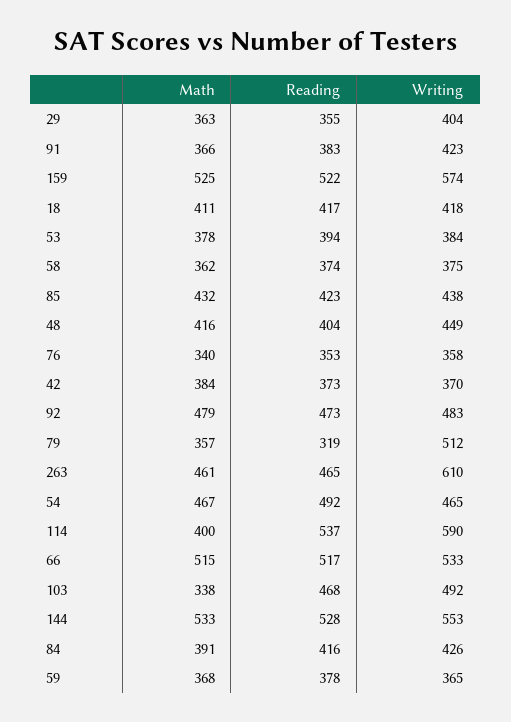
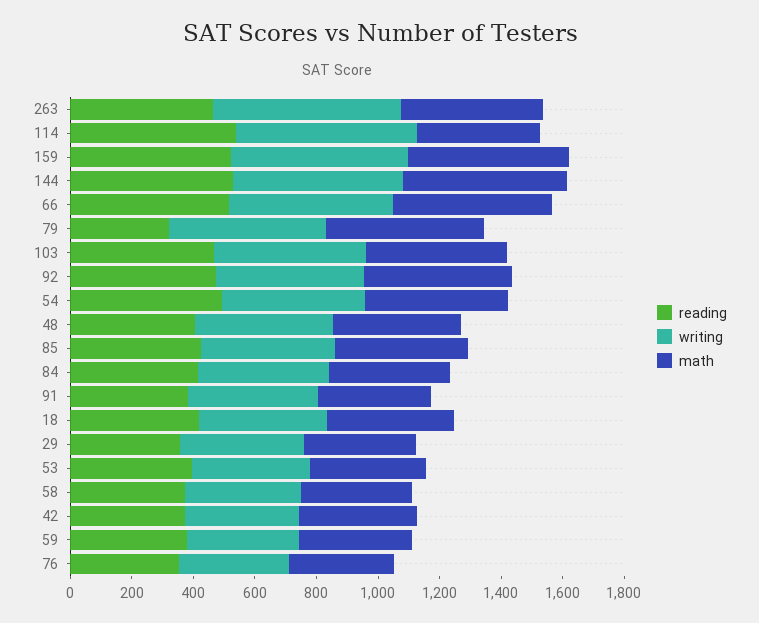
Math, 79: 357 -> 500
Math, 103: 338 -> 450

